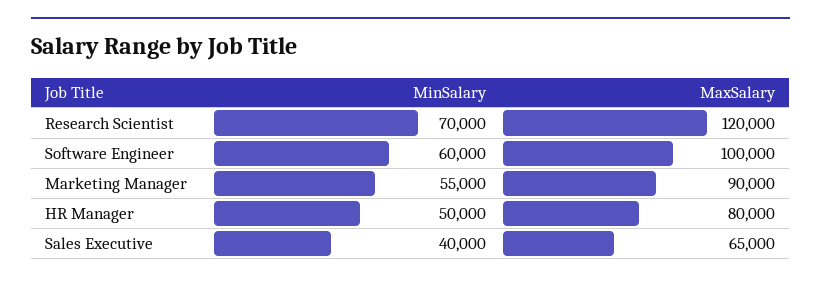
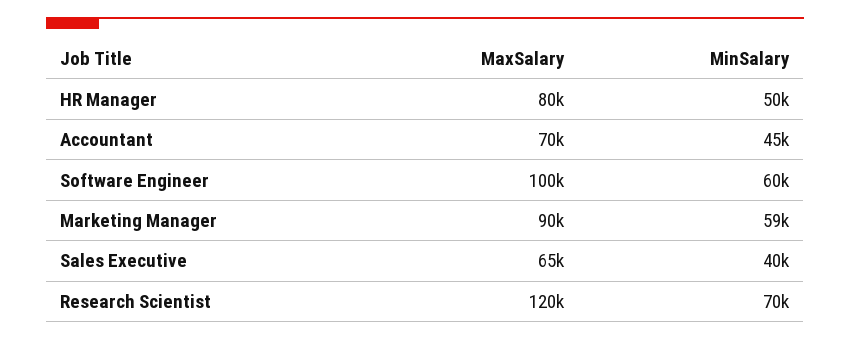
MinSalary, Marketing Manager: 55000 -> 59000
MaxSalary, Accountant: none -> 70000
MinSalary, Accountant: none -> 45000

